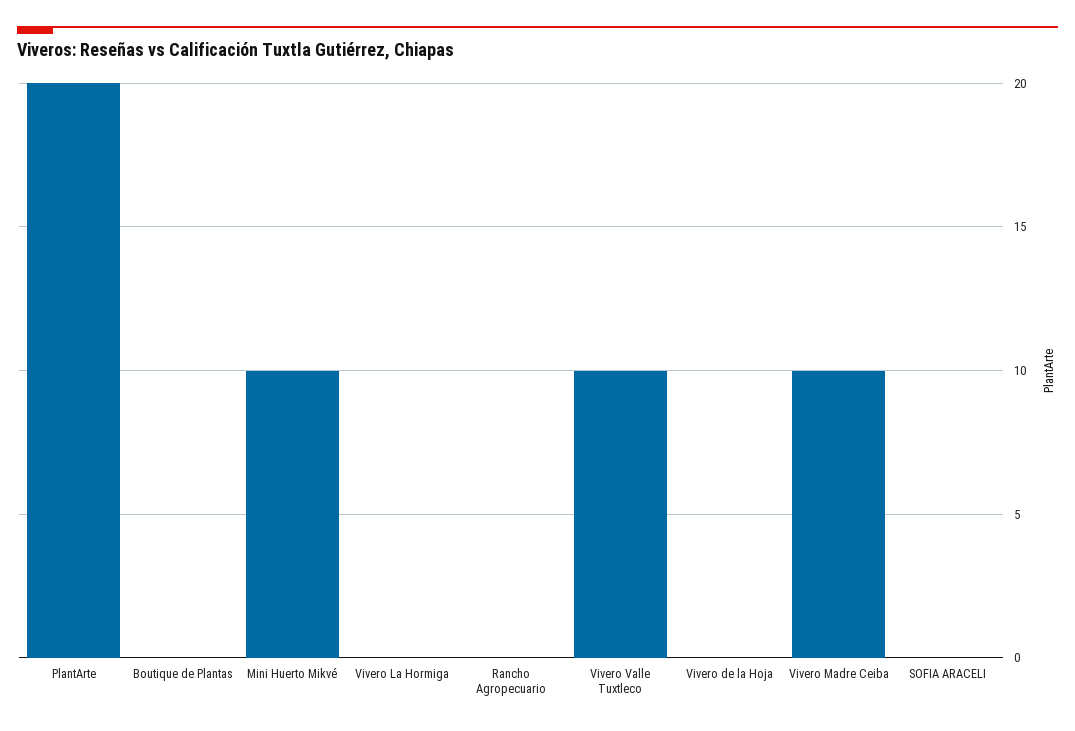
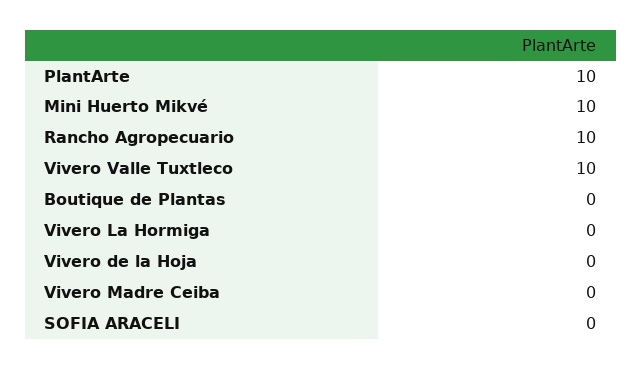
PlantArte: 20 -> 10
Rancho Agropecuario: 0 -> 10
Vivero Madre Ceiba: 10 -> 0

